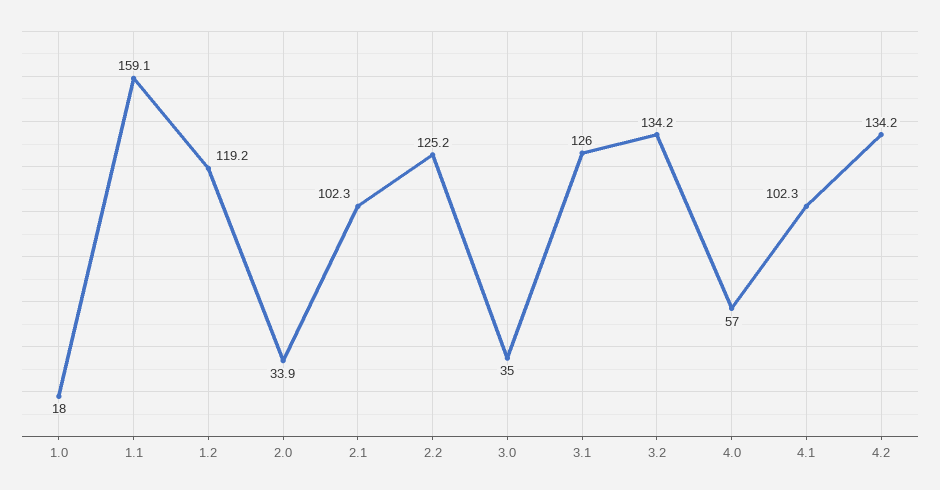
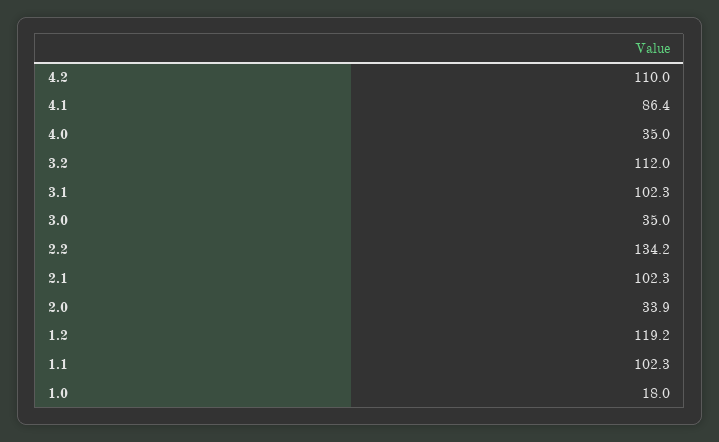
1.1: 159.1 -> 102.3
2.2: 125.2 -> 134.2
3.1: 126 -> 102.3
3.2: 134.2 -> 112
4.0: 57 -> 35
4.1: 102.3 -> 86.4
4.2: 134.2 -> 110

